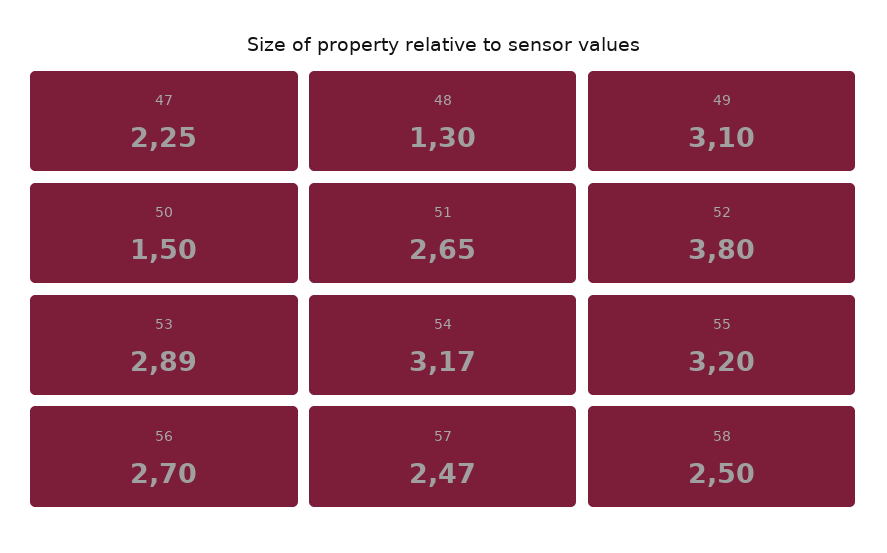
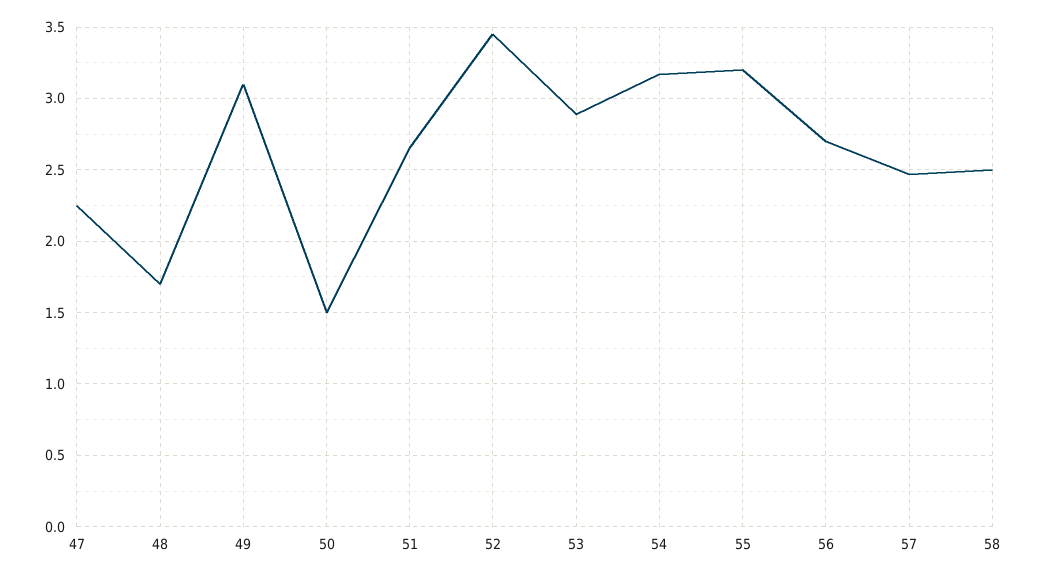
48: 1.3 -> 1.7
52: 3.8 -> 3.45

